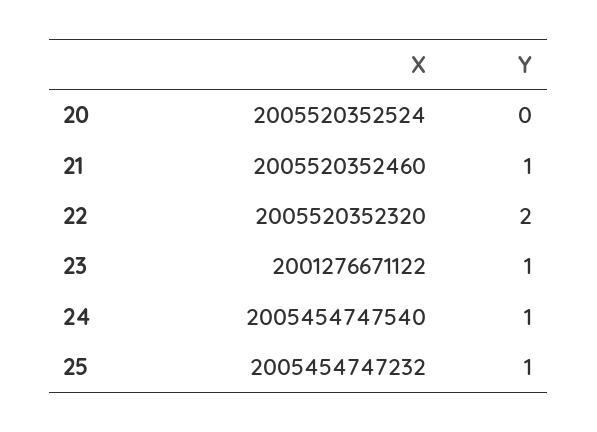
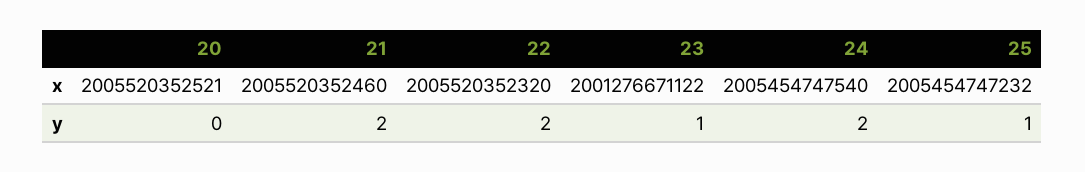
X, 20: 2005520352524 -> 2005520352521
Y, 21: 1 -> 2
Y, 24: 1 -> 2

